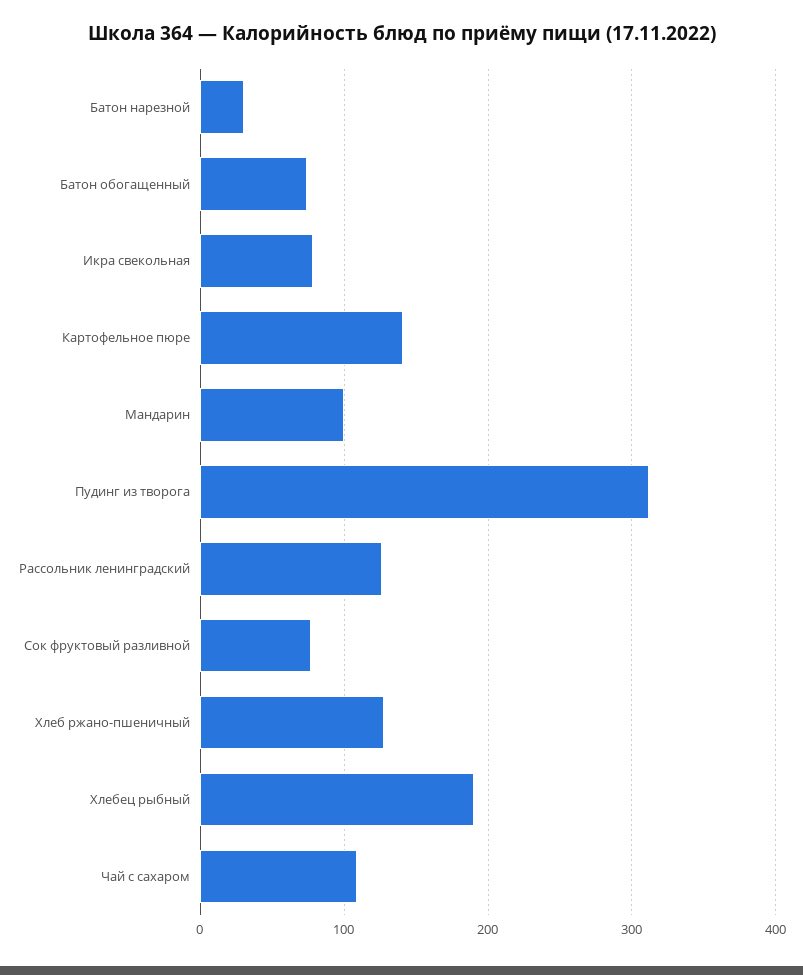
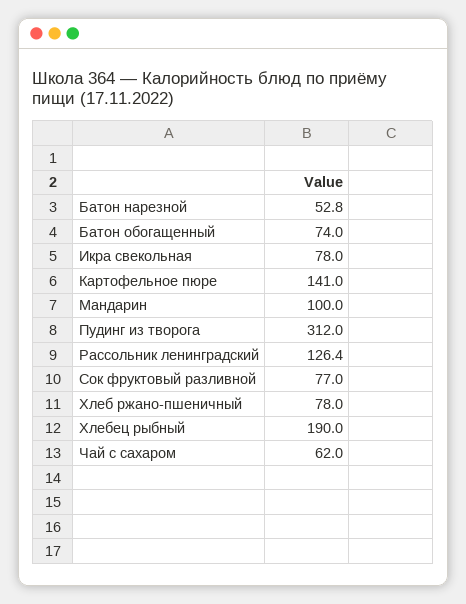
Батон нарезной: 30 -> 52.8
Хлеб ржано-пшеничный: 130 -> 78
Чай с сахаром: 110 -> 62

